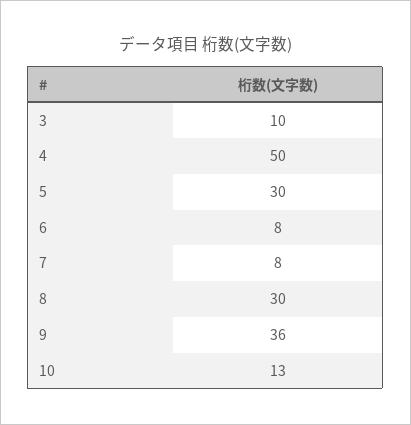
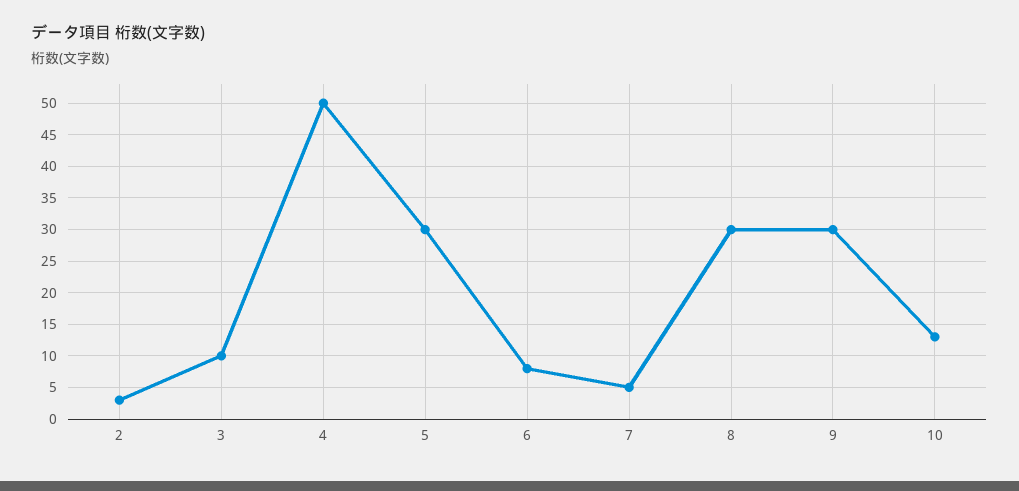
7: 8 -> 5
9: 36 -> 30
2: none -> 3

